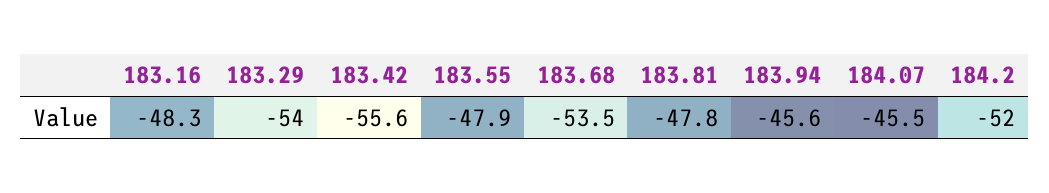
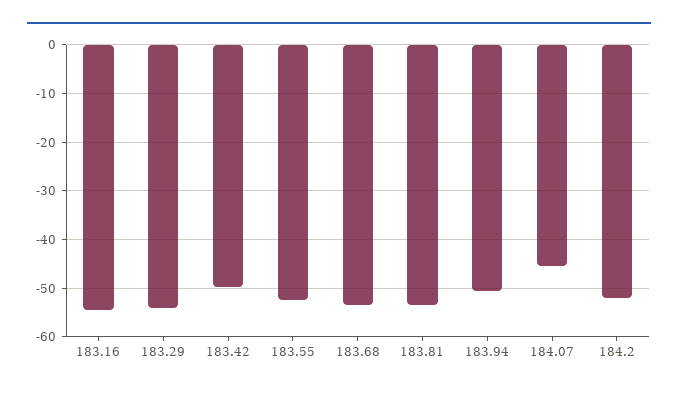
183.16: -48.3 -> -54
183.42: -55.6 -> -50
183.55: -47.9 -> -52
183.81: -47.8 -> -54
183.94: -45.6 -> -50

